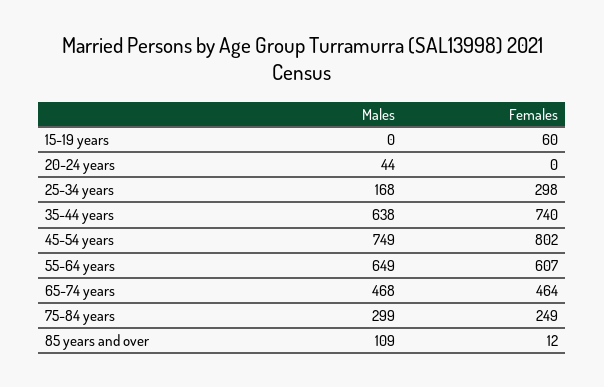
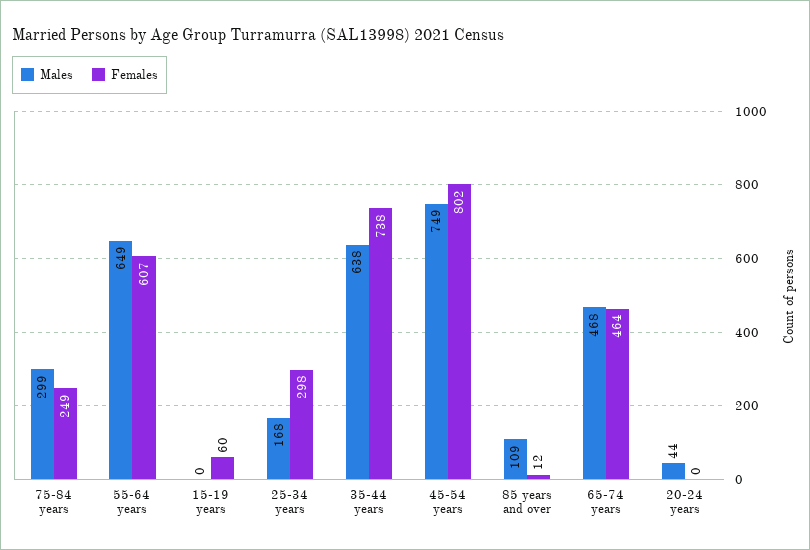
Females, 35-44 years: 740 -> 738

